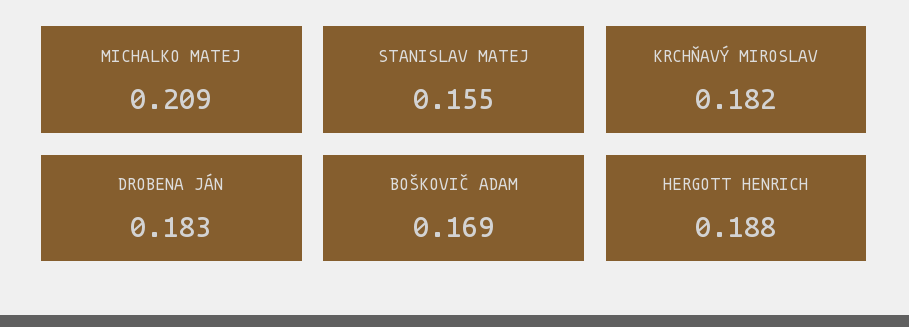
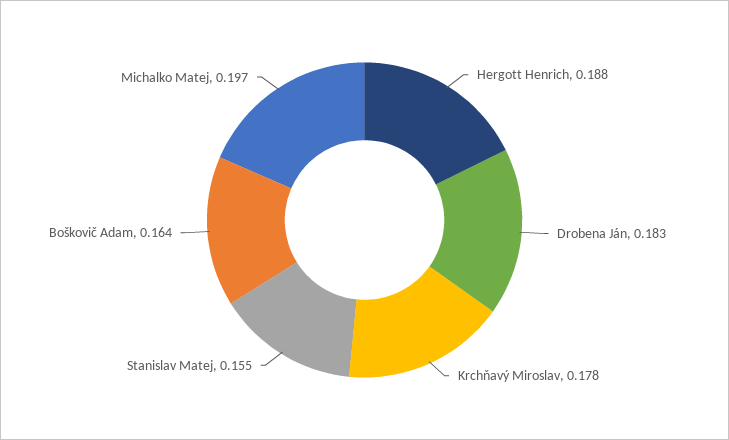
MICHALKO MATEJ: 0.209 -> 0.197
KRCHŇAVÝ MIROSLAV: 0.182 -> 0.178
BOŠKOVIČ ADAM: 0.169 -> 0.164

